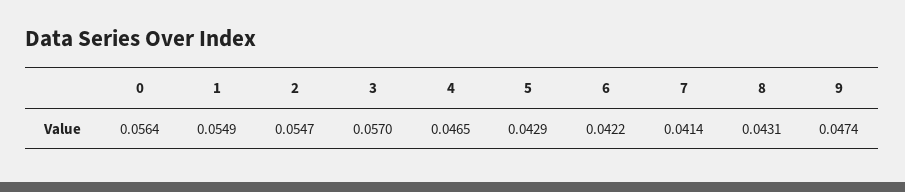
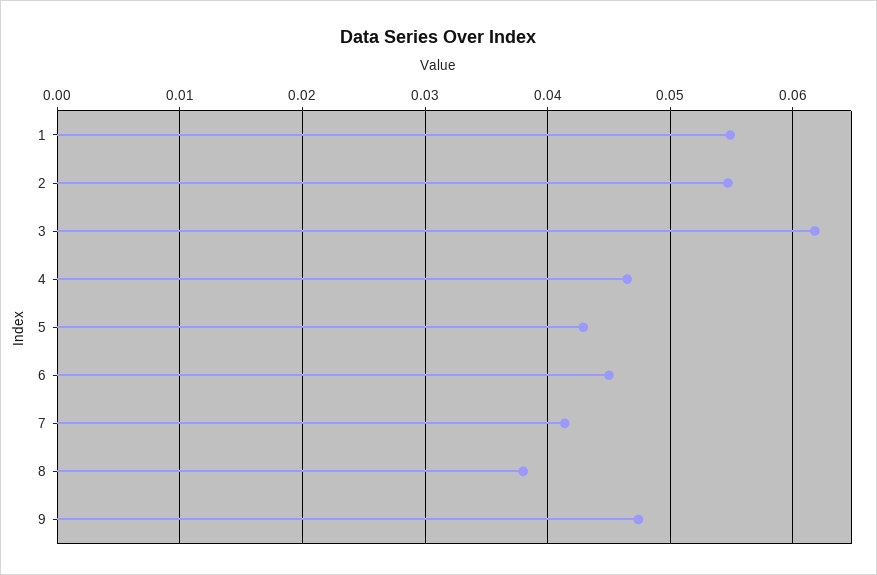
0: 0.0564 -> none
3: 0.057 -> 0.062
6: 0.0422 -> 0.045
8: 0.0431 -> 0.038

